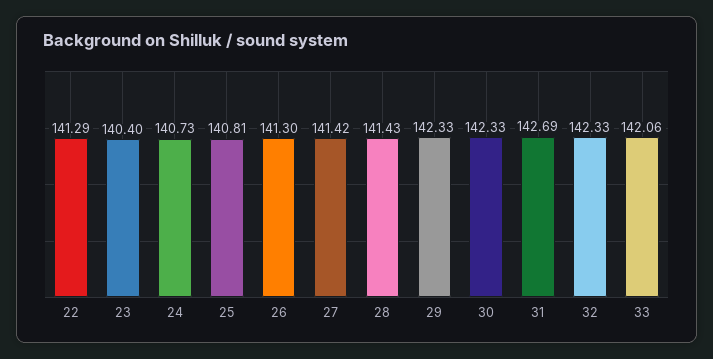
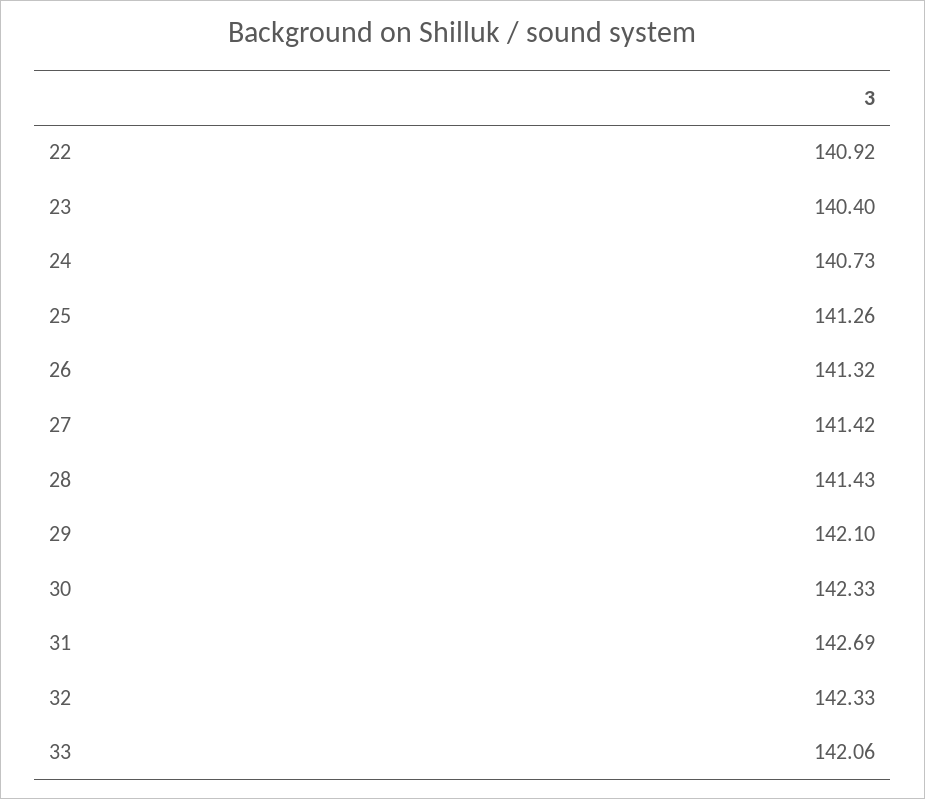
22: 141.29 -> 140.92
25: 140.81 -> 141.26
26: 141.3 -> 141.32
29: 142.33 -> 142.1

